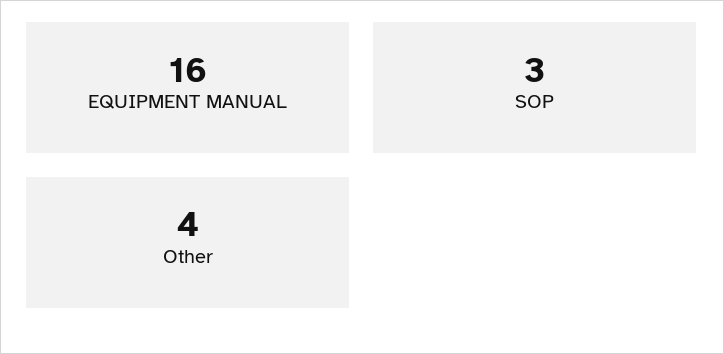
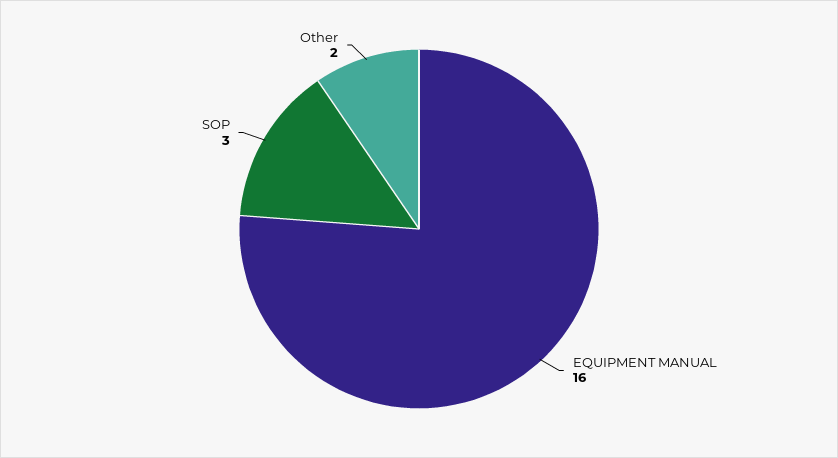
Other: 4 -> 2

